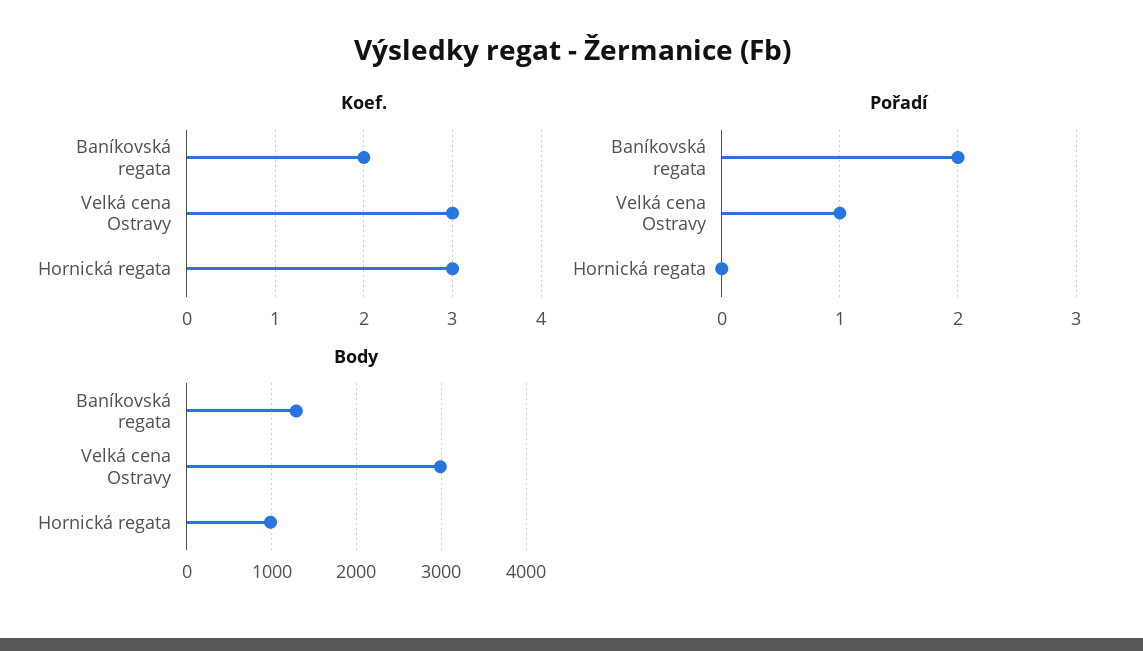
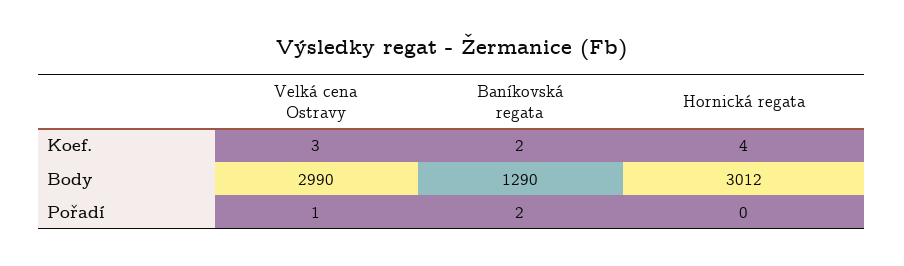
Koef., Hornická regata: 3 -> 4
Body, Hornická regata: 1000 -> 3012

